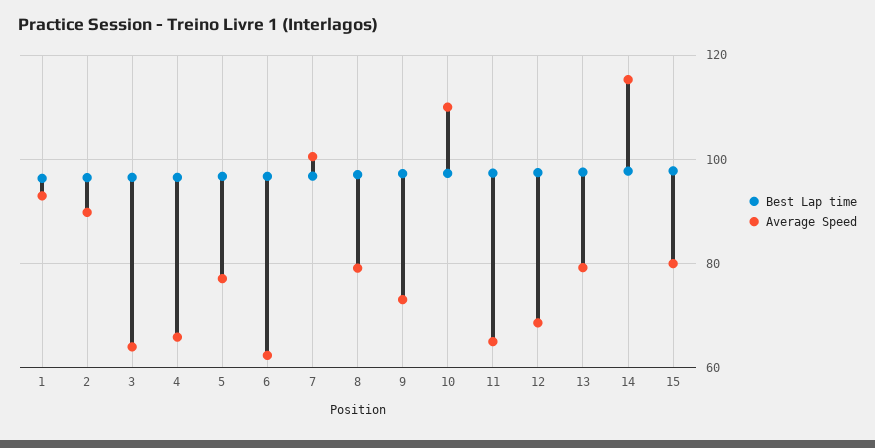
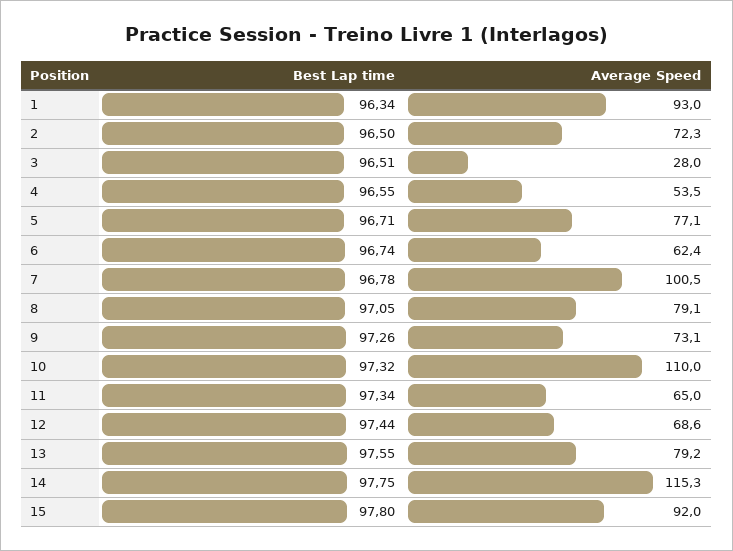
Average Speed, 2: 90 -> 72.3
Average Speed, 3: 64 -> 28
Average Speed, 4: 66 -> 53.5
Average Speed, 15: 80 -> 92

